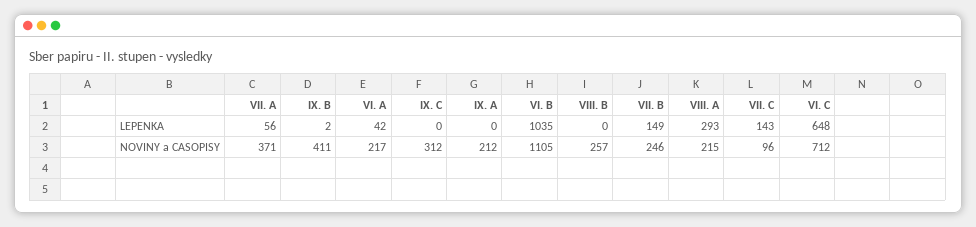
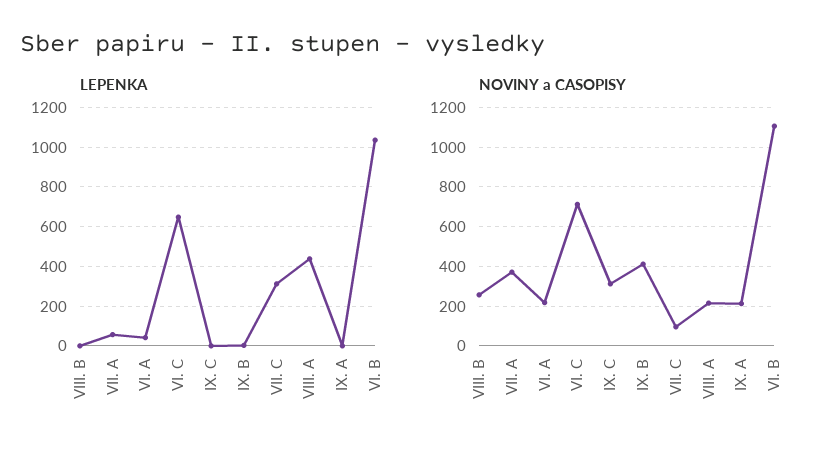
LEPENKA, VII. B: 149 -> none
LEPENKA, VIII. A: 293 -> 450
LEPENKA, VII. C: 143 -> 300
NOVINY a CASOPISY, VII. B: 246 -> none

